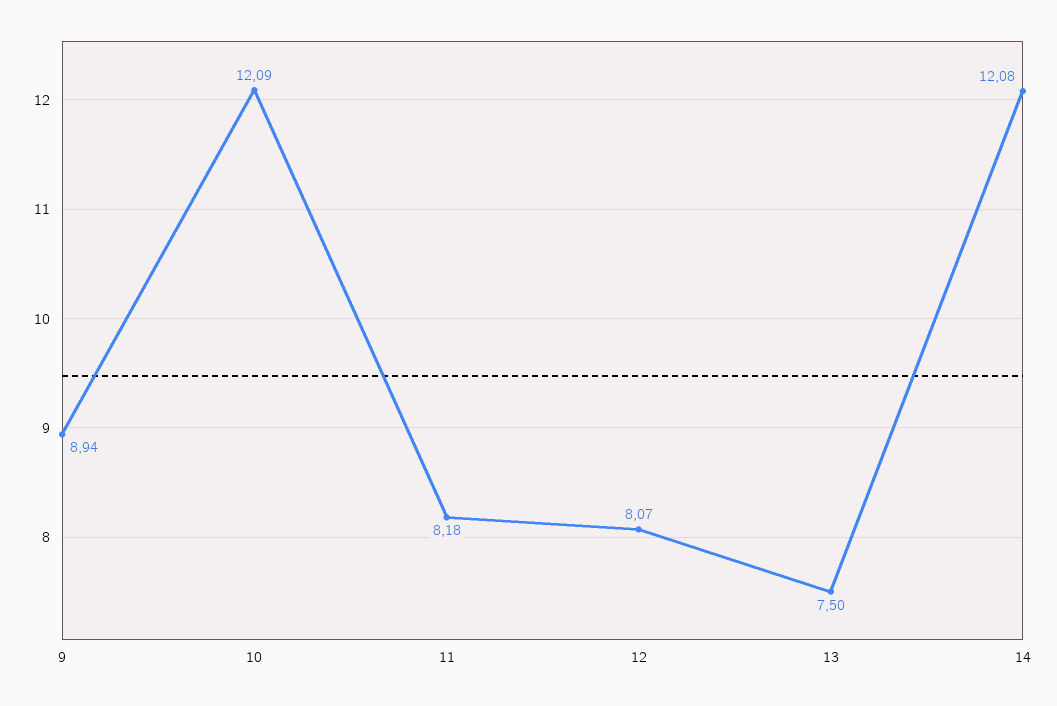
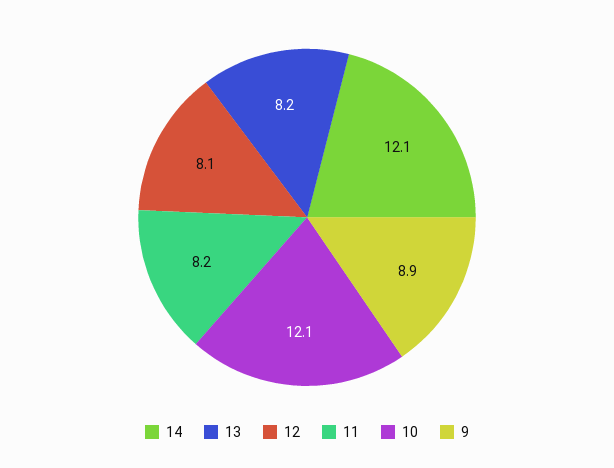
13: 7.5 -> 8.2

